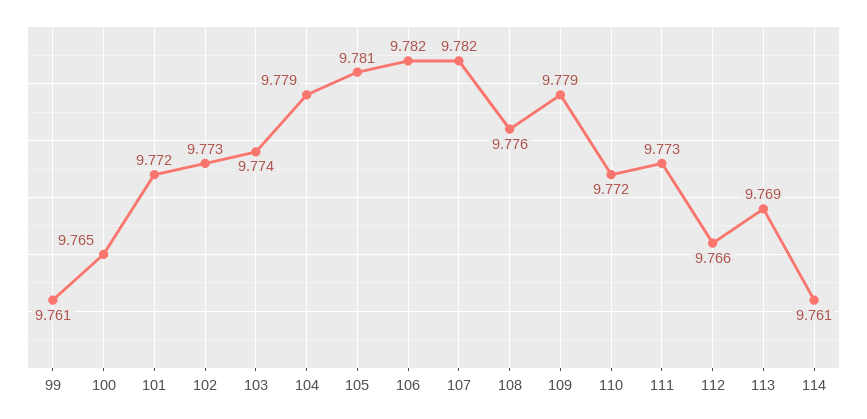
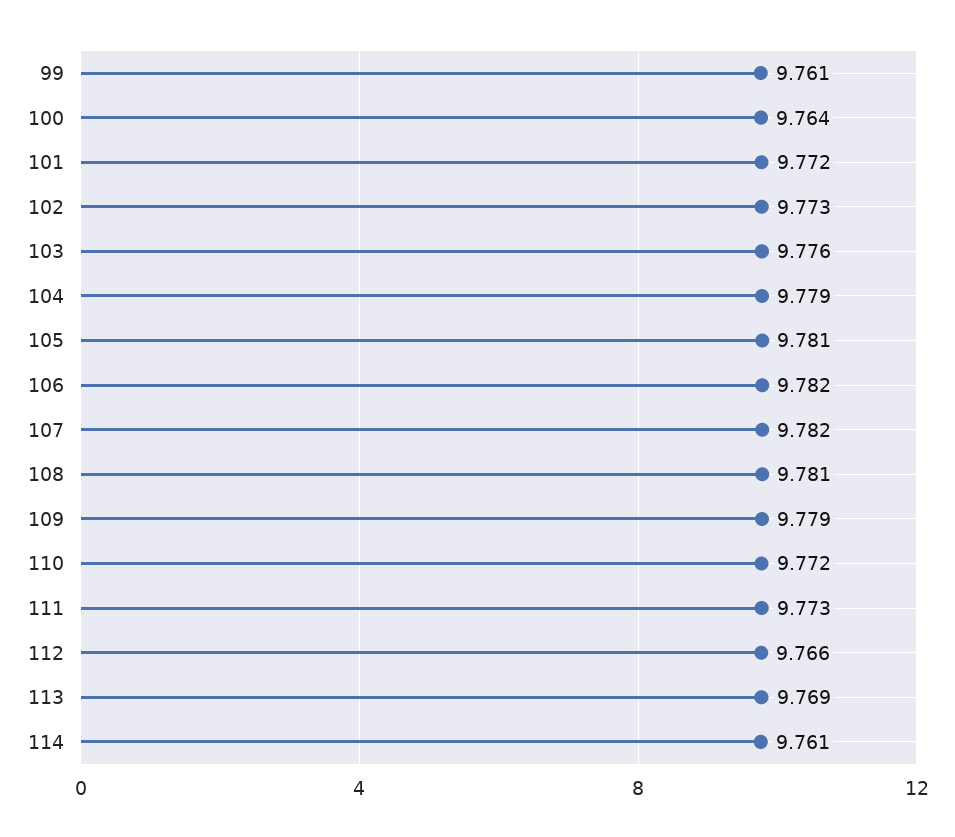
100: 9.765 -> 9.764
103: 9.774 -> 9.776
108: 9.776 -> 9.781

